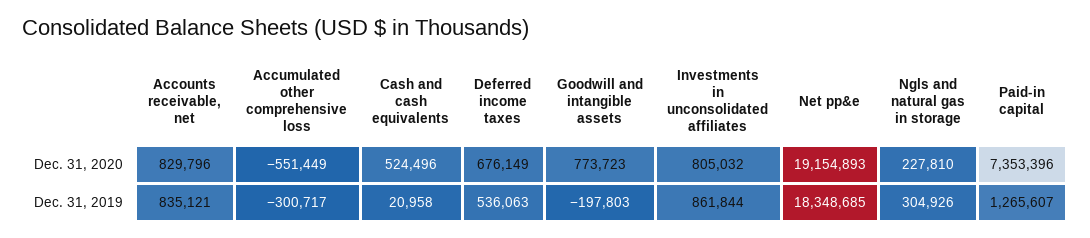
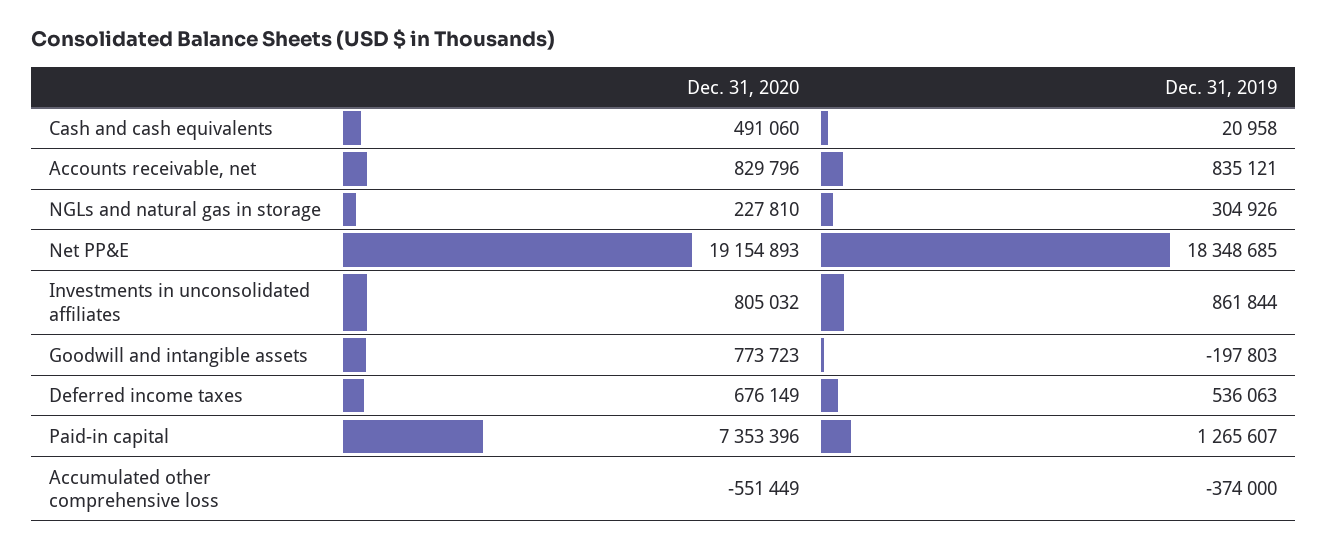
Cash and cash equivalents, Dec. 31, 2020: 524496 -> 491060
Accumulated other comprehensive loss, Dec. 31, 2019: -300717 -> -374000

